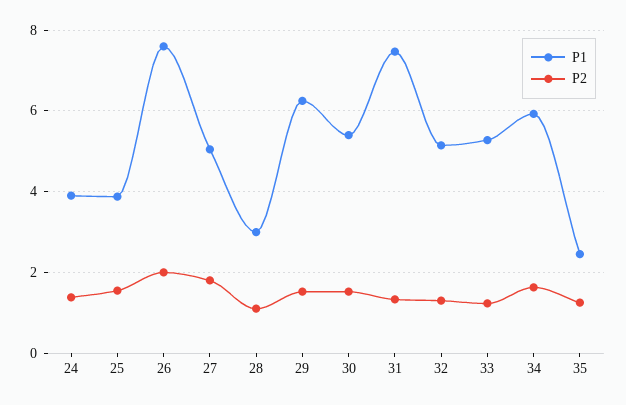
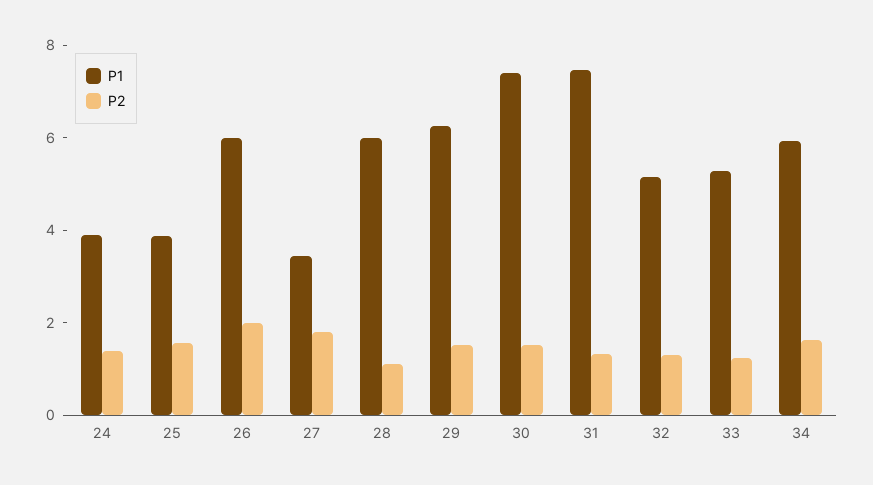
P1, 26: 7.6 -> 6
P1, 27: 5 -> 3.5
P1, 28: 3 -> 6
P1, 30: 5.4 -> 7.5
P1, 35: 2.4 -> none
P2, 35: 1.2 -> none

